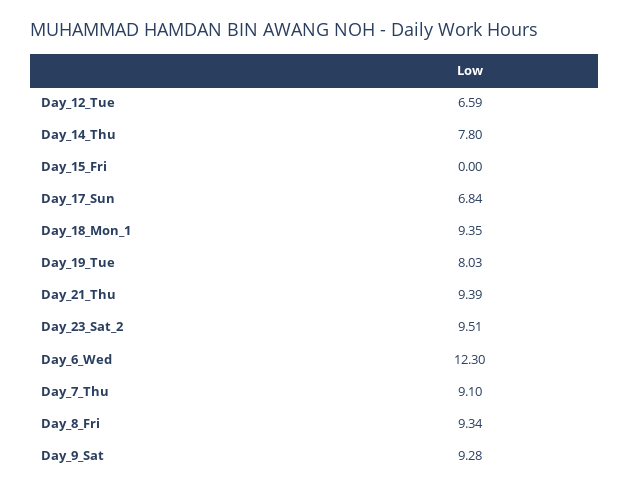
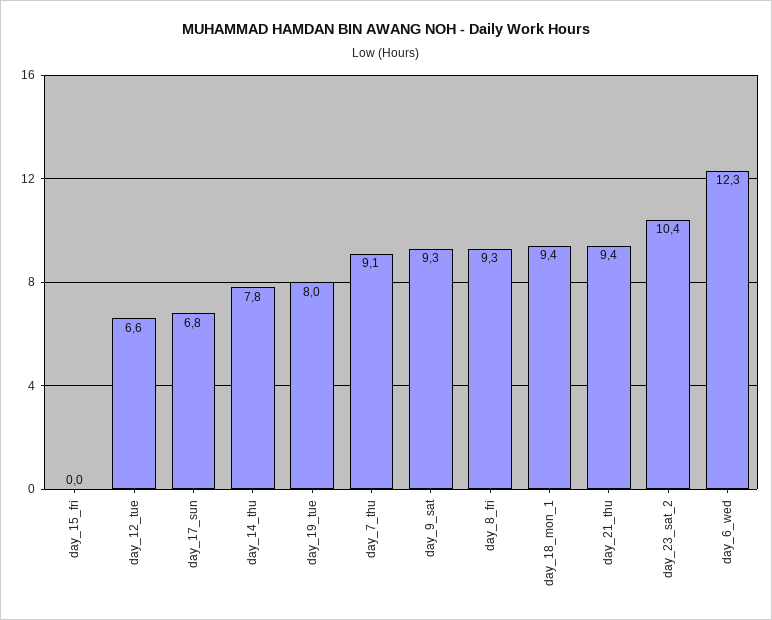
Day_23_Sat_2: 9.51 -> 10.4

